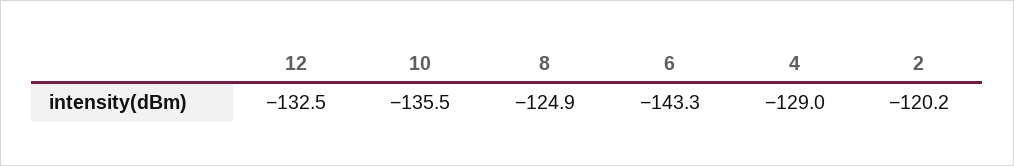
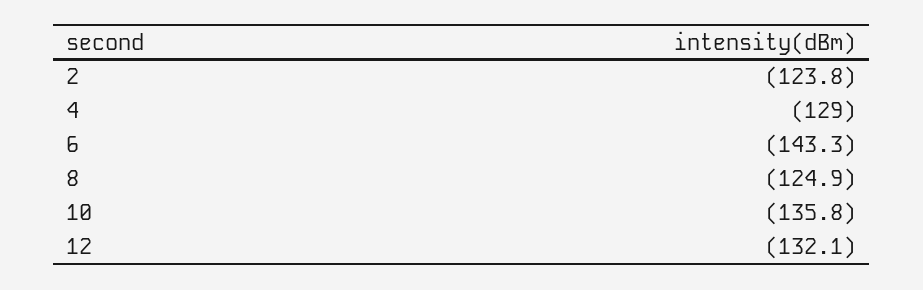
12: -132.5 -> -132.1
10: -135.5 -> -135.8
2: -120.2 -> -123.8

